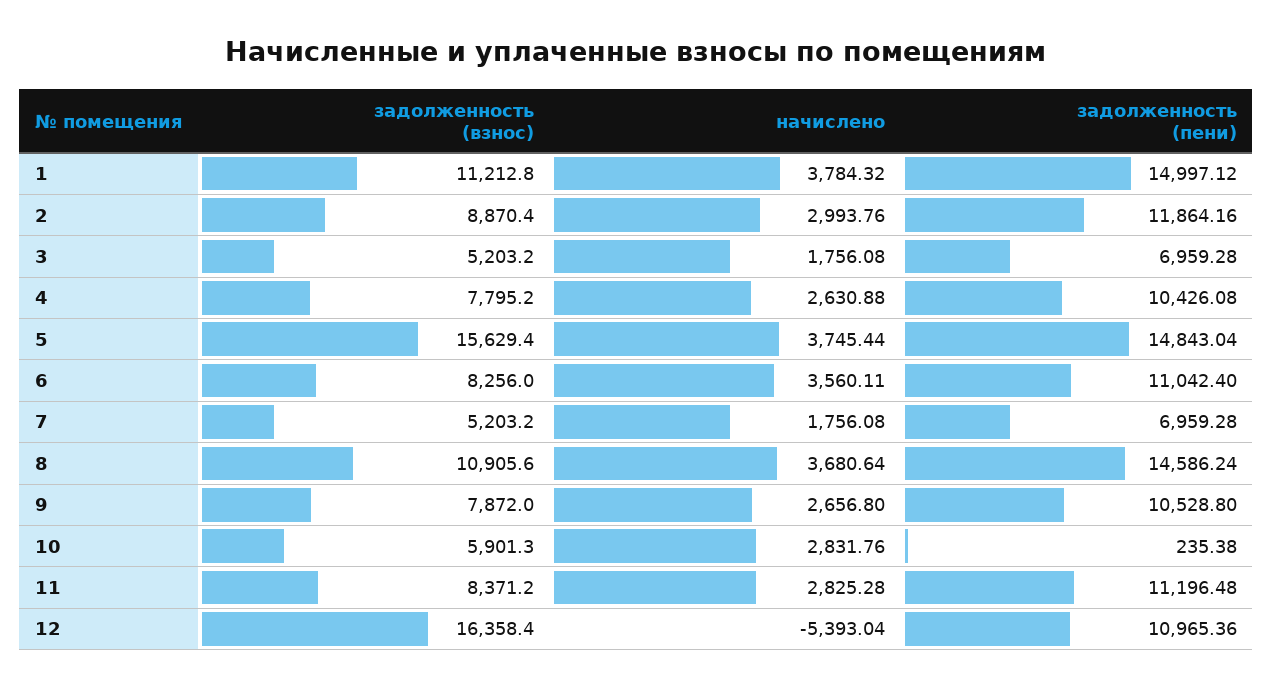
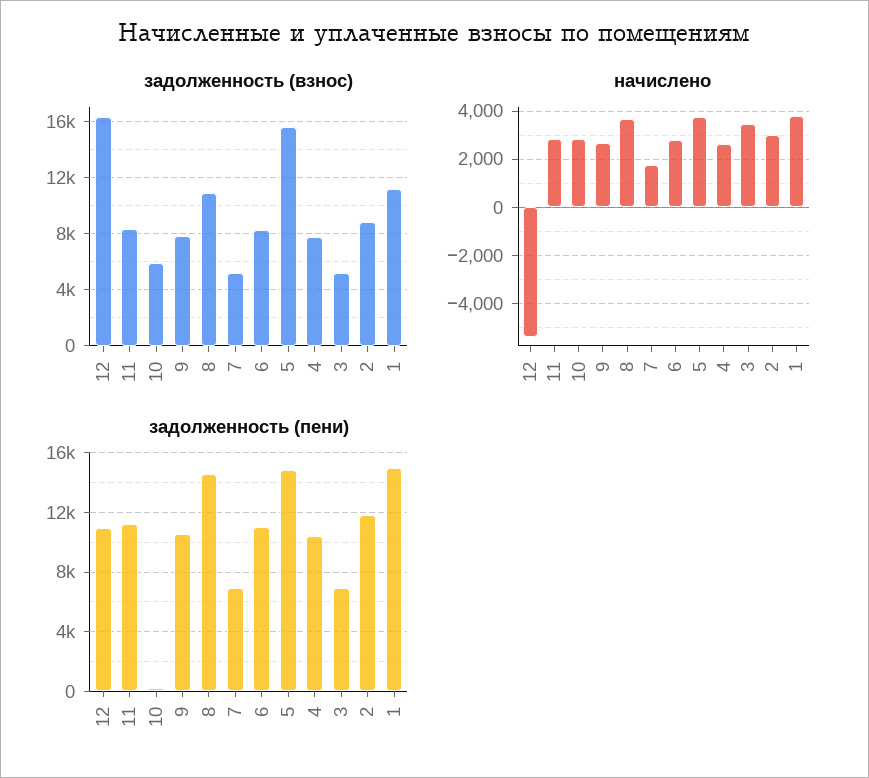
начислено, 3: 1756.08 -> 3500
начислено, 6: 3560.11 -> 2750

